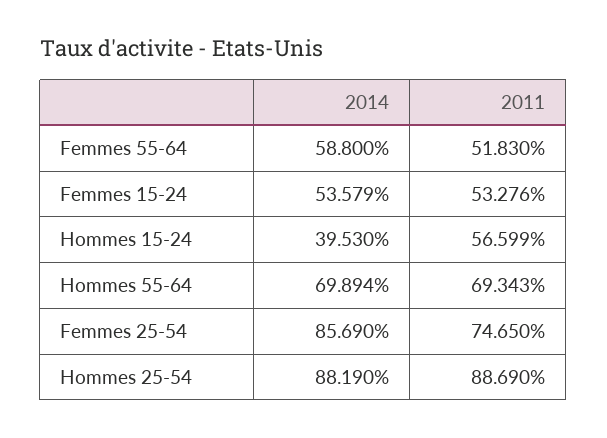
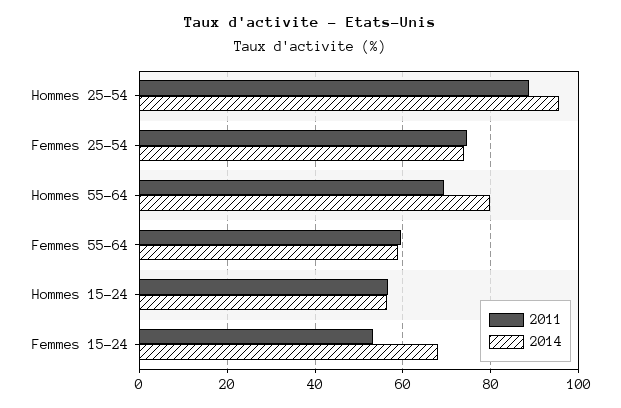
2011, Femmes 55-64: 51.83 -> 60
2014, Femmes 15-24: 53.579 -> 68
2014, Hommes 15-24: 39.53 -> 56
2014, Hommes 55-64: 69.894 -> 80
2014, Femmes 25-54: 85.69 -> 74
2014, Hommes 25-54: 88.19 -> 96

